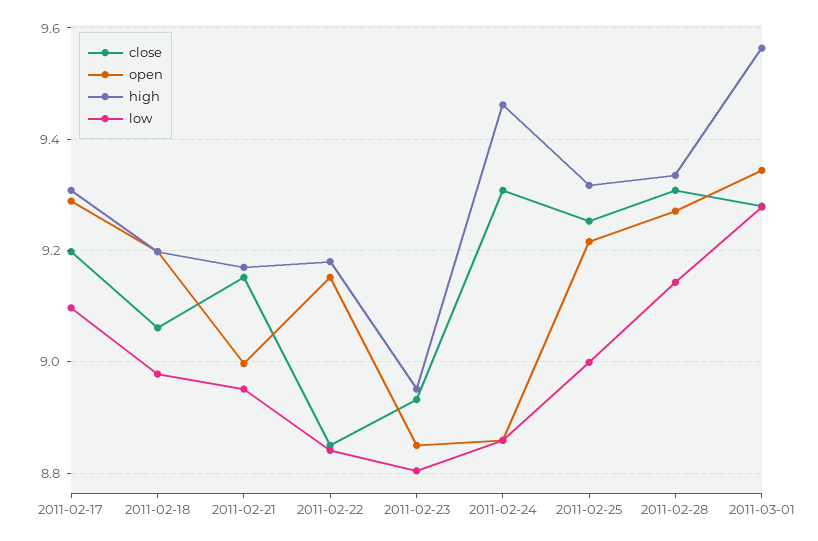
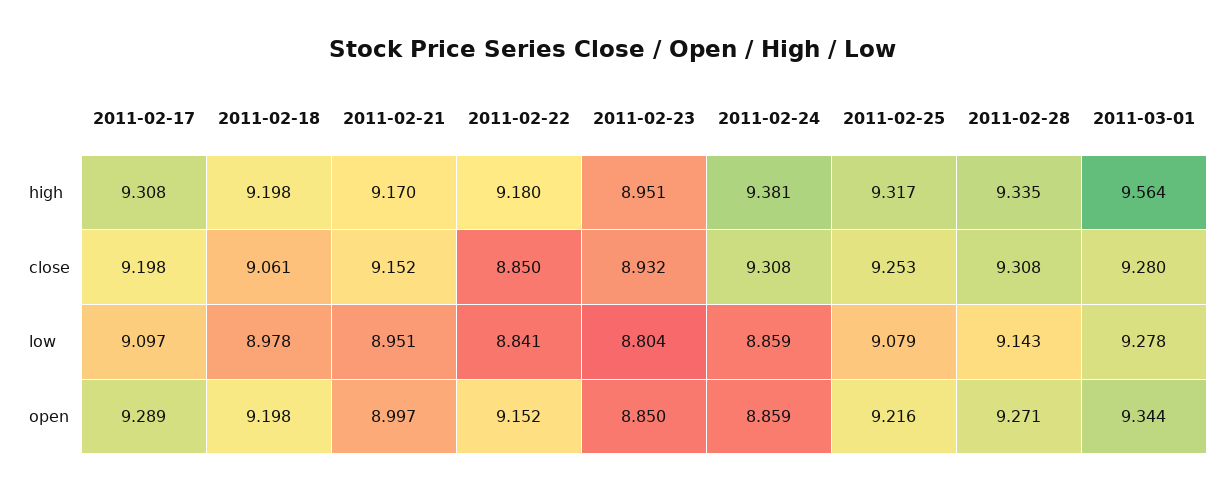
high, 2011-02-24: 9.46 -> 9.381
low, 2011-02-25: 9 -> 9.079

